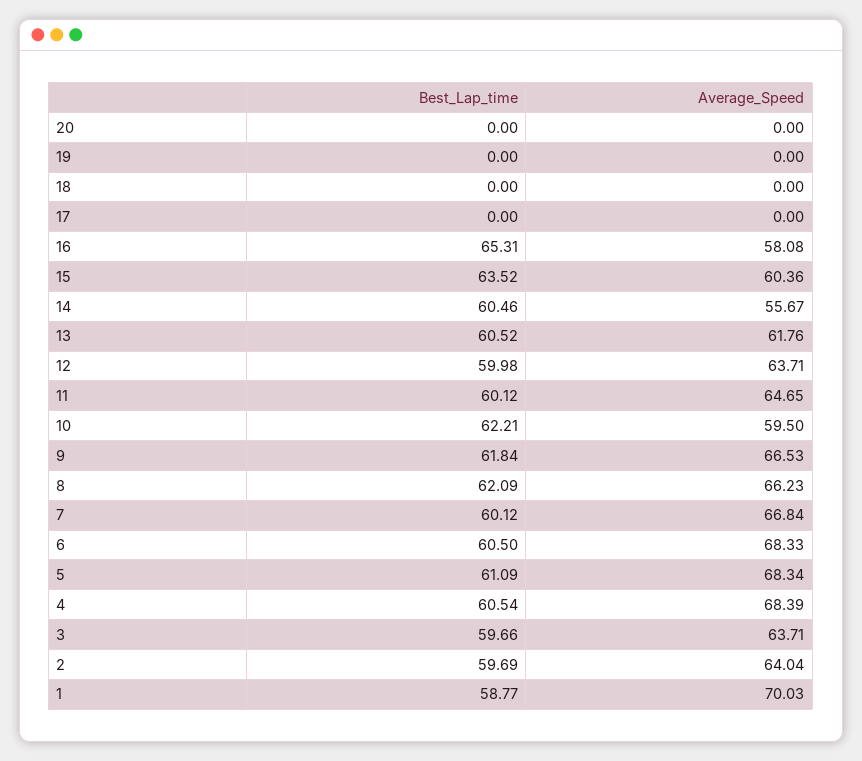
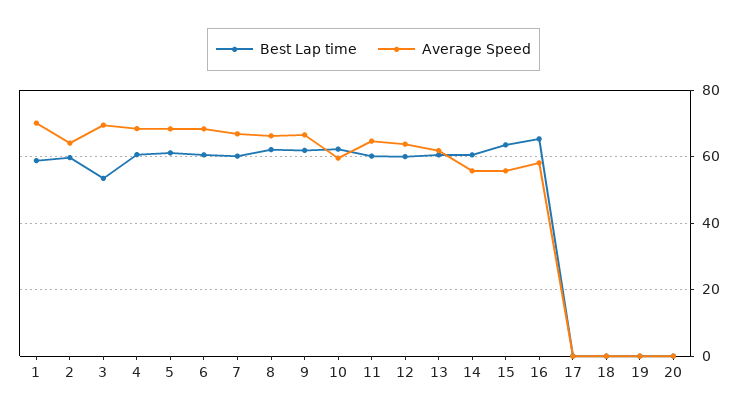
Average_Speed, 15: 60.36 -> 56
Best_Lap_time, 3: 59.66 -> 54
Average_Speed, 3: 63.71 -> 70

